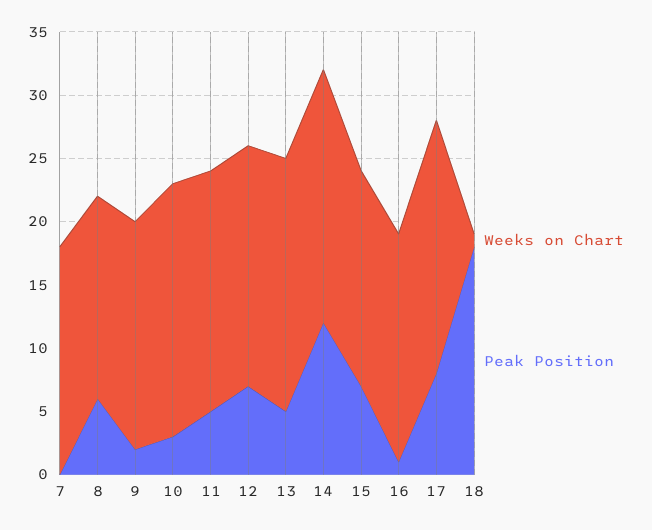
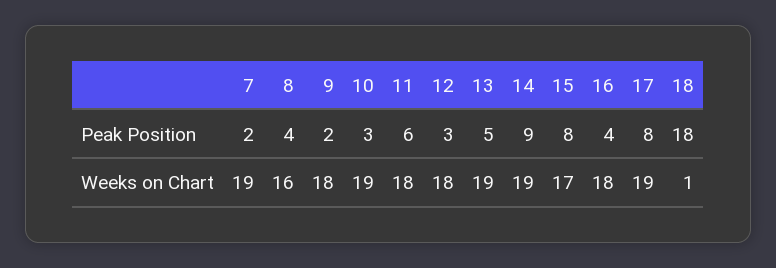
Weeks on Chart, 7: 18 -> 19
Peak Position, 7: 0 -> 2
Peak Position, 8: 6 -> 4
Weeks on Chart, 10: 20 -> 19
Weeks on Chart, 11: 19 -> 18
Peak Position, 11: 5 -> 6
Weeks on Chart, 12: 19 -> 18
Peak Position, 12: 7 -> 3
Weeks on Chart, 13: 20 -> 19
Weeks on Chart, 14: 20 -> 19
Peak Position, 14: 12 -> 9
Peak Position, 15: 7 -> 8
Peak Position, 16: 1 -> 4
Weeks on Chart, 17: 20 -> 19

